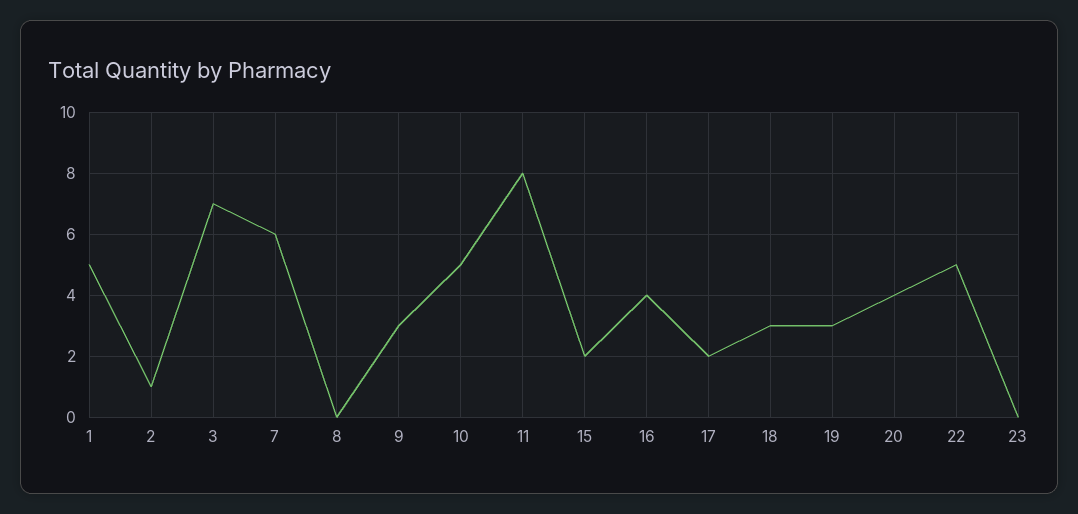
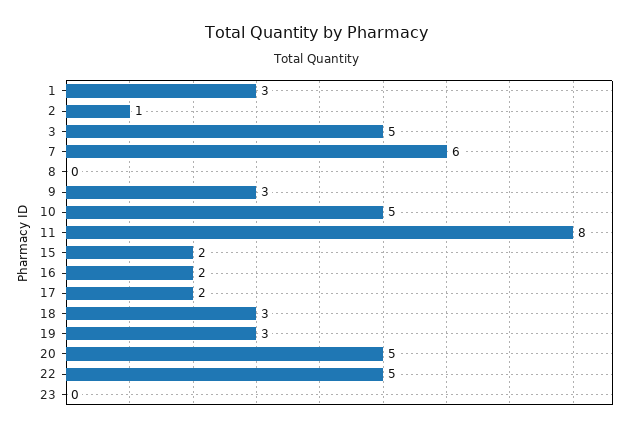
1: 5 -> 3
3: 7 -> 5
16: 4 -> 2
20: 4 -> 5

